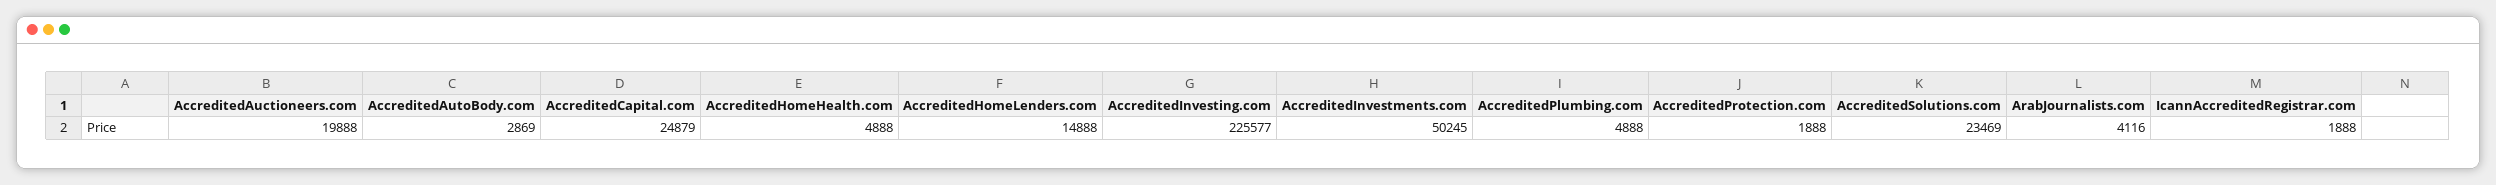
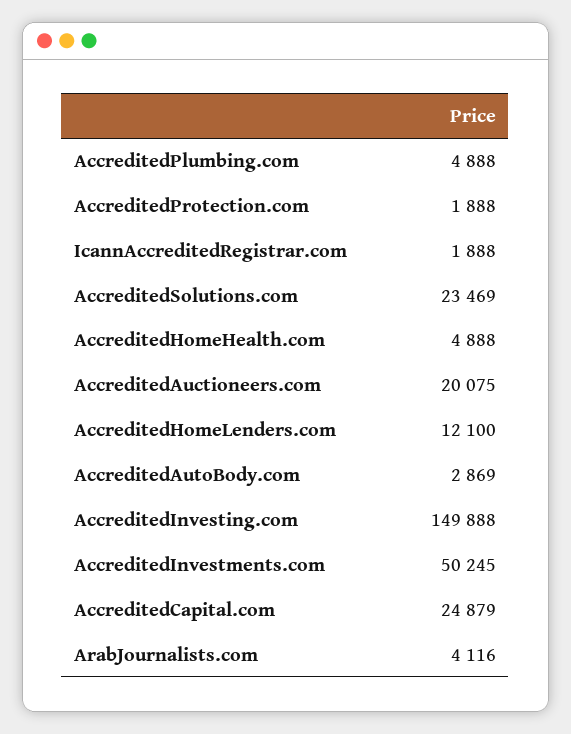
AccreditedAuctioneers.com: 19888 -> 20075
AccreditedHomeLenders.com: 14888 -> 12100
AccreditedInvesting.com: 225577 -> 149888

